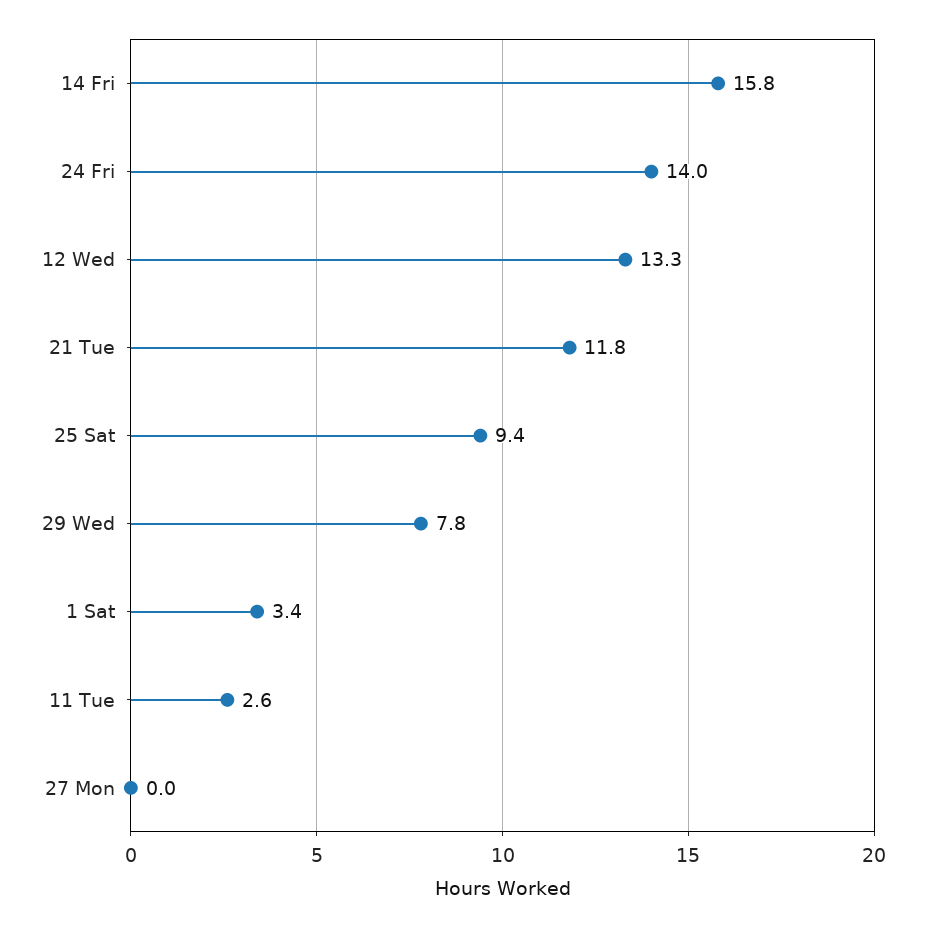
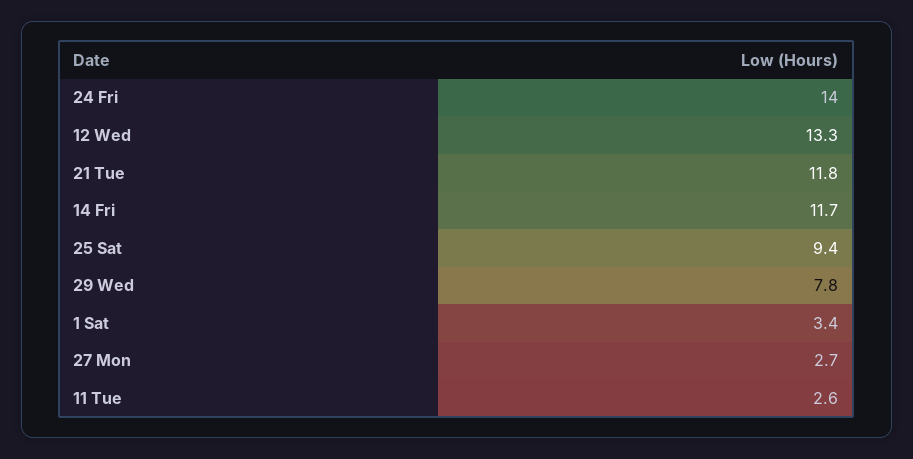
14 Fri: 15.8 -> 11.7
27 Mon: 0 -> 2.7

